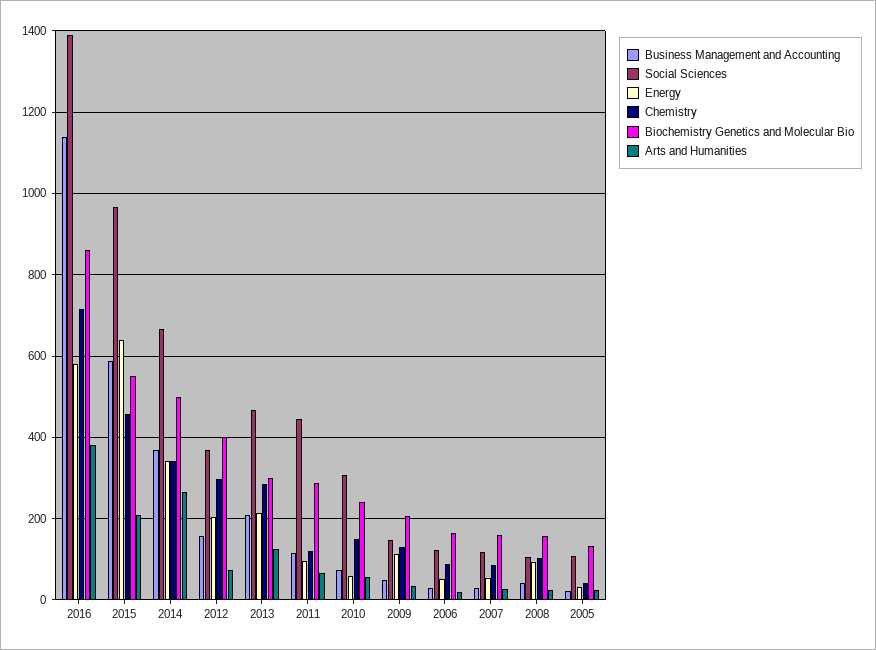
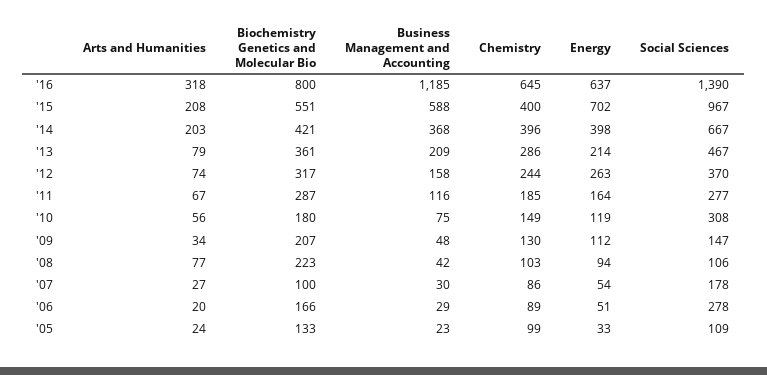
Business Management and Accounting, 2016: 1140 -> 1185
Energy, 2016: 580 -> 637
Chemistry, 2016: 720 -> 645
Biochemistry Genetics and Molecular Bio, 2016: 860 -> 800
Arts and Humanities, 2016: 380 -> 318
Energy, 2015: 640 -> 702
Chemistry, 2015: 460 -> 400
Energy, 2014: 340 -> 398
Chemistry, 2014: 340 -> 396
Biochemistry Genetics and Molecular Bio, 2014: 500 -> 421
Arts and Humanities, 2014: 260 -> 203
Energy, 2012: 200 -> 263
Chemistry, 2012: 300 -> 244
Biochemistry Genetics and Molecular Bio, 2012: 400 -> 317
Biochemistry Genetics and Molecular Bio, 2013: 300 -> 361
Arts and Humanities, 2013: 120 -> 79
Social Sciences, 2011: 440 -> 277
Energy, 2011: 100 -> 164
Chemistry, 2011: 120 -> 185
Energy, 2010: 60 -> 119
Biochemistry Genetics and Molecular Bio, 2010: 240 -> 180
Social Sciences, 2006: 120 -> 278
Social Sciences, 2007: 120 -> 178
Biochemistry Genetics and Molecular Bio, 2007: 160 -> 100
Biochemistry Genetics and Molecular Bio, 2008: 160 -> 223
Arts and Humanities, 2008: 20 -> 77
Chemistry, 2005: 40 -> 99

